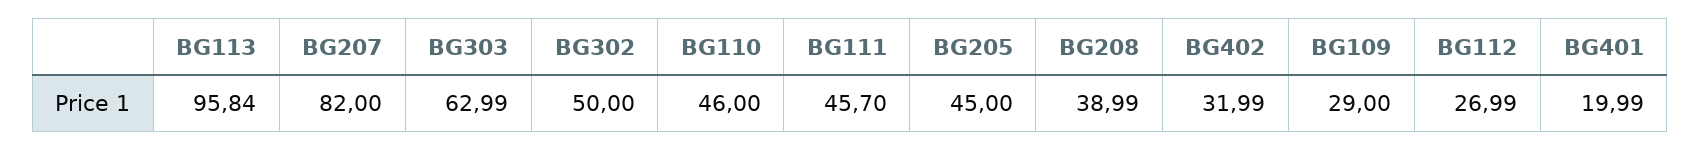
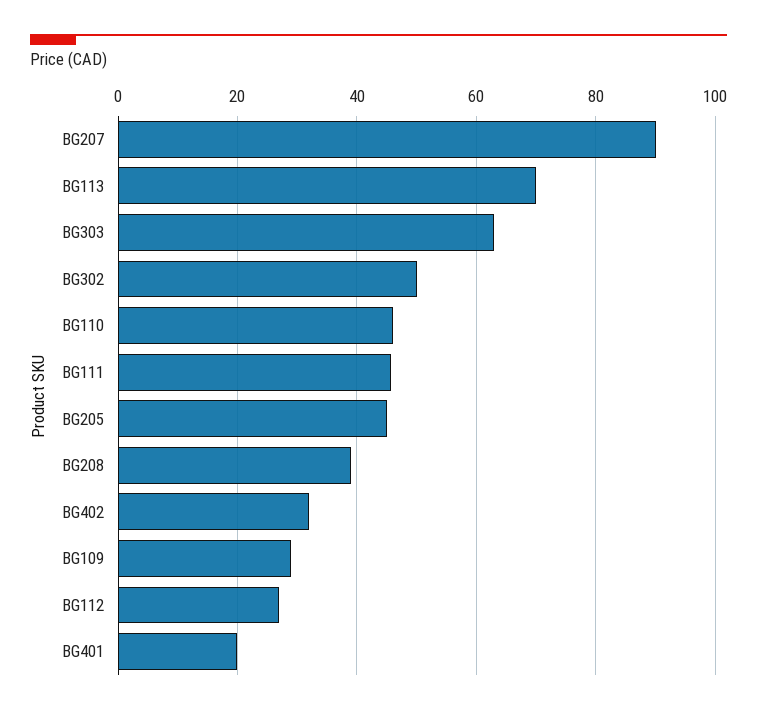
BG113: 95.84 -> 70
BG207: 82 -> 90

